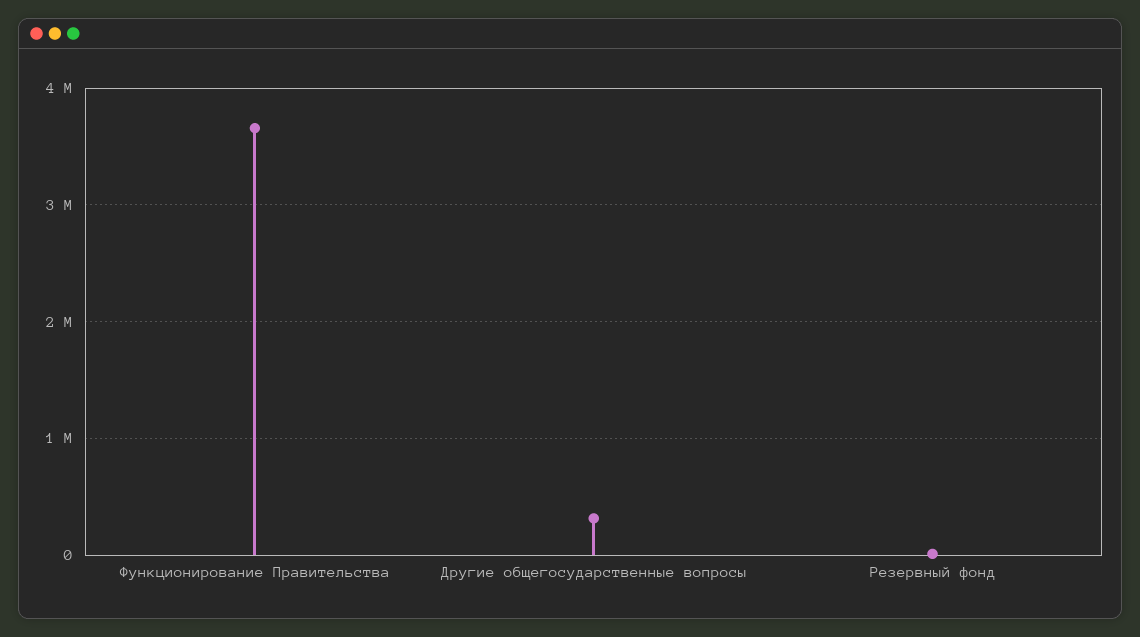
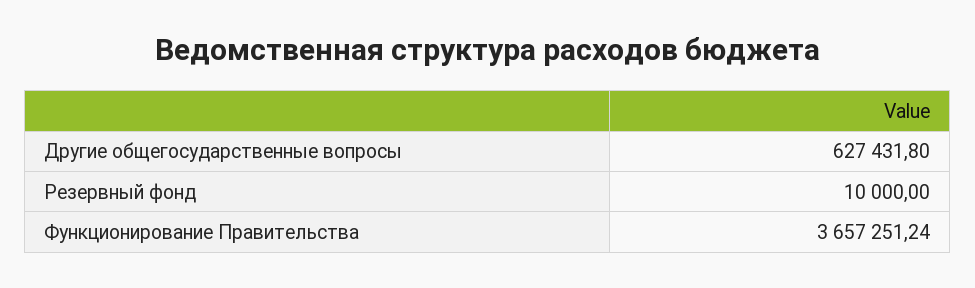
Другие общегосударственные вопросы: 300000 -> 627431.8

